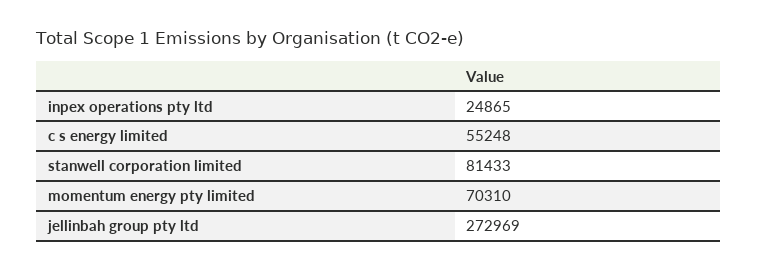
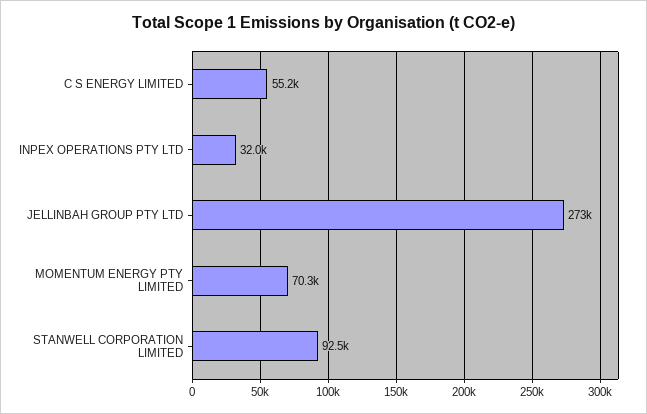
inpex operations pty ltd: 24865 -> 32000
stanwell corporation limited: 81433 -> 92500

